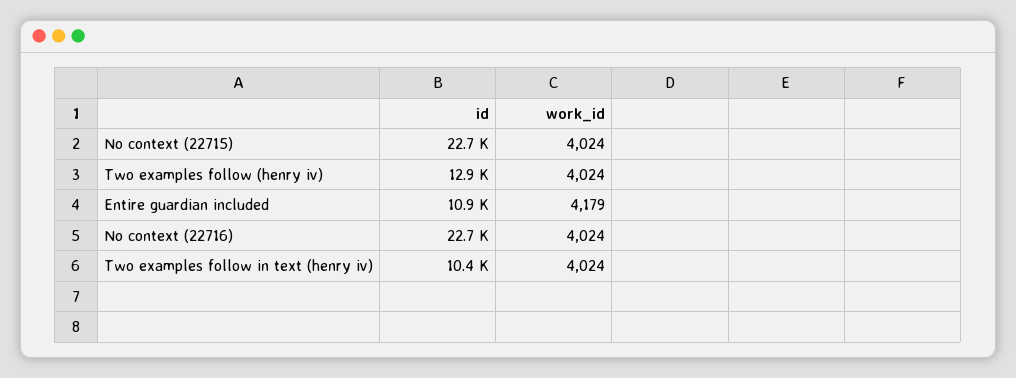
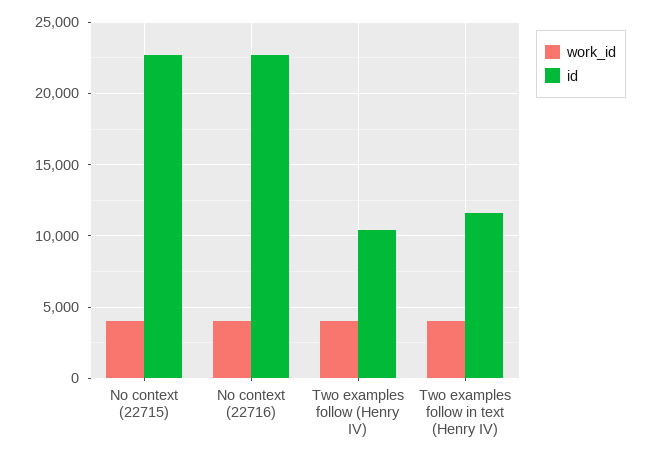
id, Two examples follow (henry iv): 12900 -> 10500
id, Entire guardian included: 10900 -> none
work_id, Entire guardian included: 4179 -> none
id, Two examples follow in text (henry iv): 10400 -> 11500

